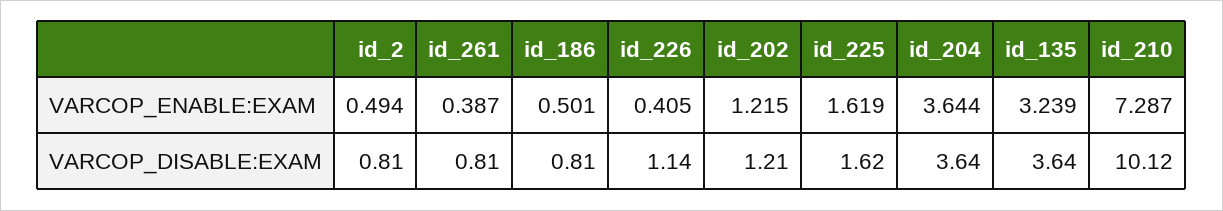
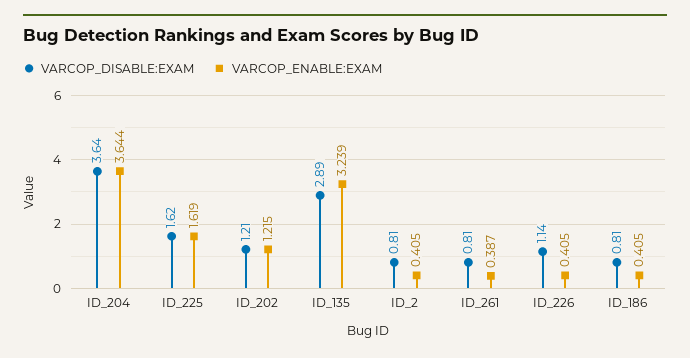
VARCOP_ENABLE:EXAM, id_2: 0.494 -> 0.405
VARCOP_ENABLE:EXAM, id_186: 0.501 -> 0.405
VARCOP_ENABLE:EXAM, id_210: 7.287 -> none
VARCOP_DISABLE:EXAM, id_135: 3.64 -> 2.89
VARCOP_DISABLE:EXAM, id_210: 10.12 -> none

